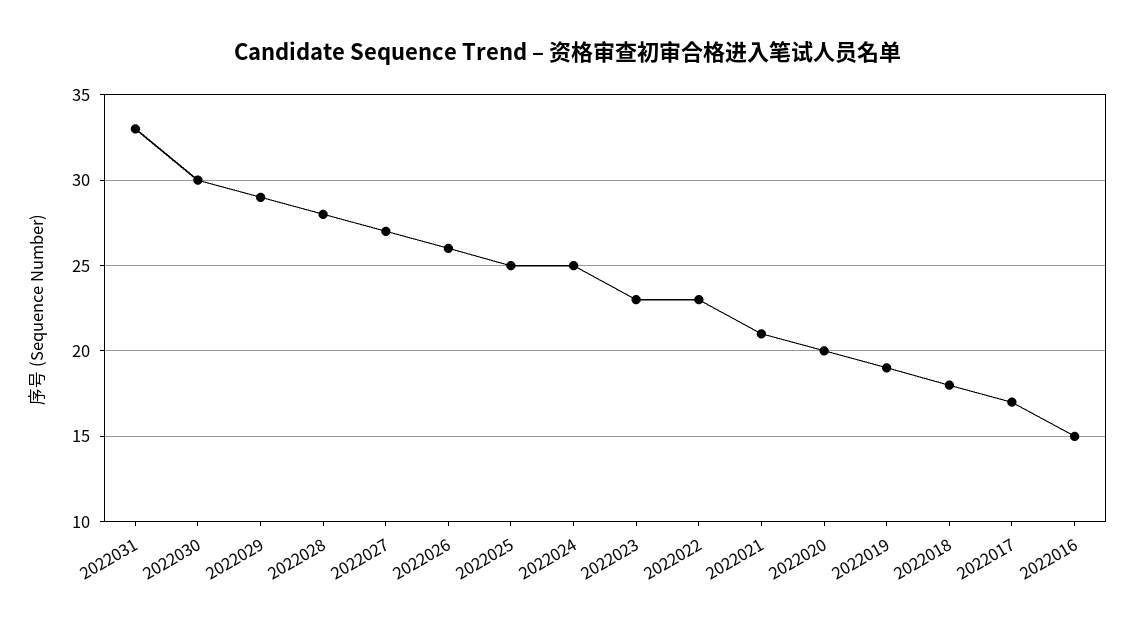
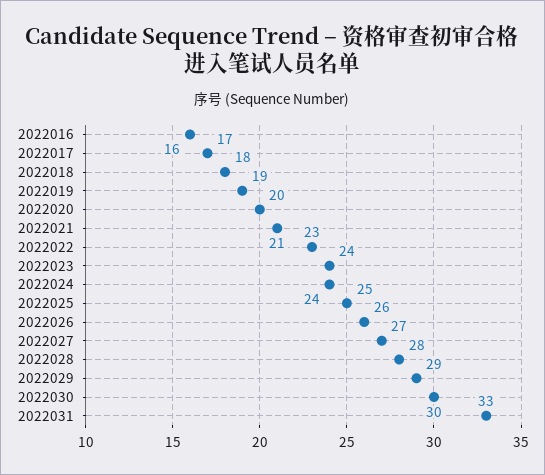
2022024: 25 -> 24
2022023: 23 -> 24
2022016: 15 -> 16

